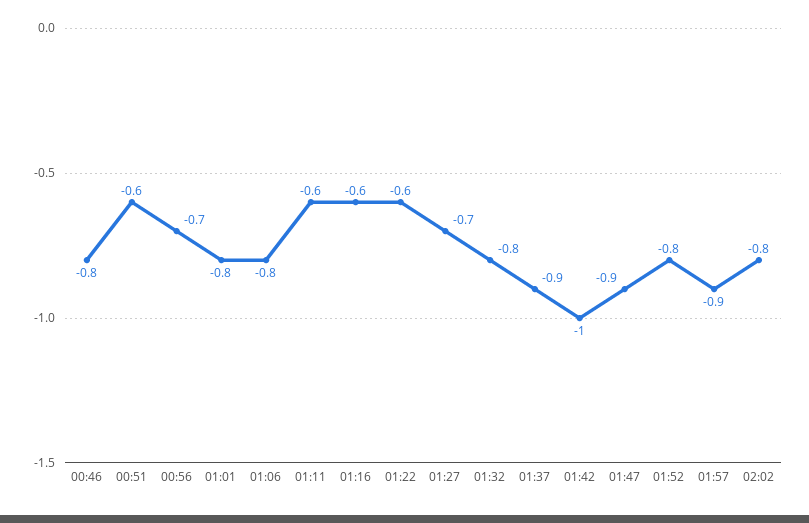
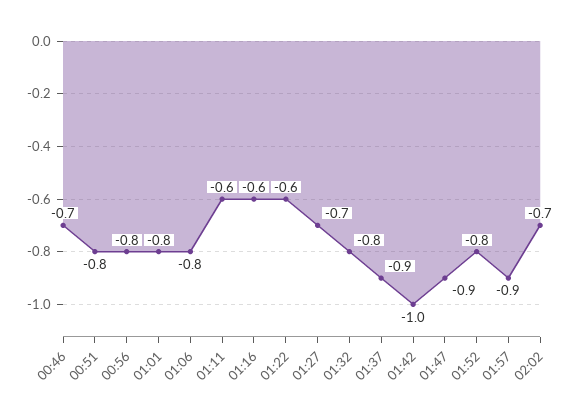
00:46: -0.8 -> -0.7
00:51: -0.6 -> -0.8
00:56: -0.7 -> -0.8
02:02: -0.8 -> -0.7

